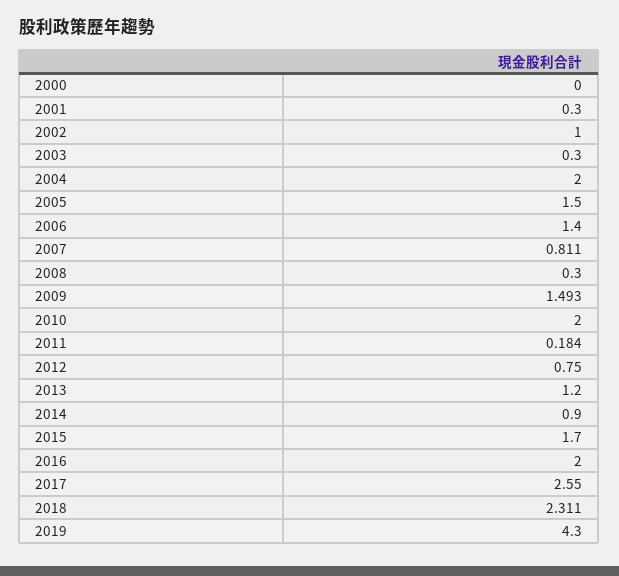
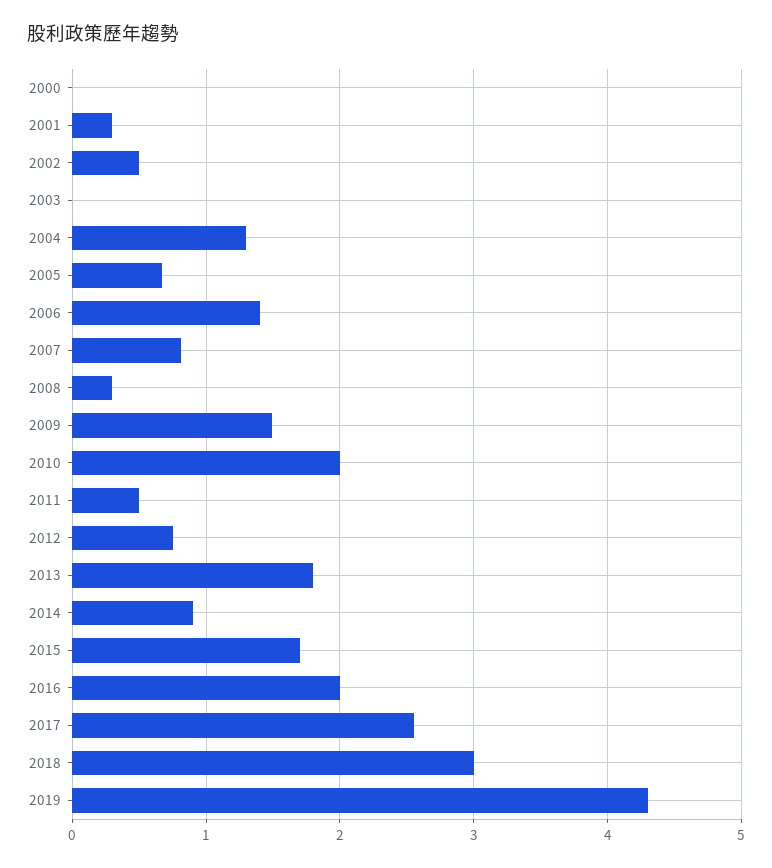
2002: 1 -> 0.5
2003: 0.3 -> 0
2004: 2 -> 1.3
2005: 1.5 -> 0.7
2011: 0.184 -> 0.5
2013: 1.2 -> 1.8
2018: 2.311 -> 3

